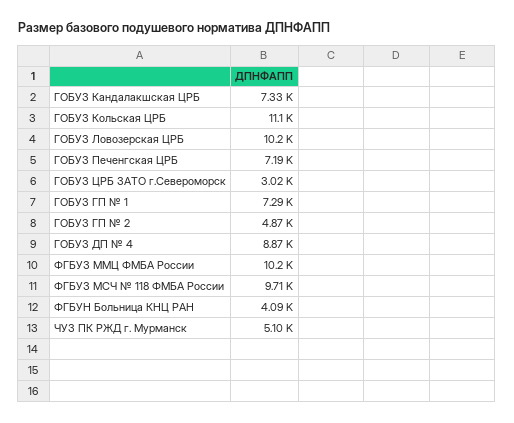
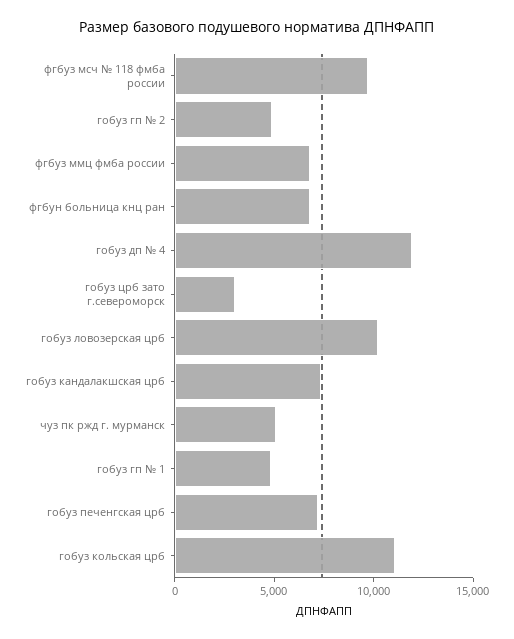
ГОБУЗ ГП № 1: 7290 -> 5000
ГОБУЗ ДП № 4: 8870 -> 12000
ФГБУЗ ММЦ ФМБА России: 10200 -> 7000
ФГБУН Больница КНЦ РАН: 4090 -> 7000

